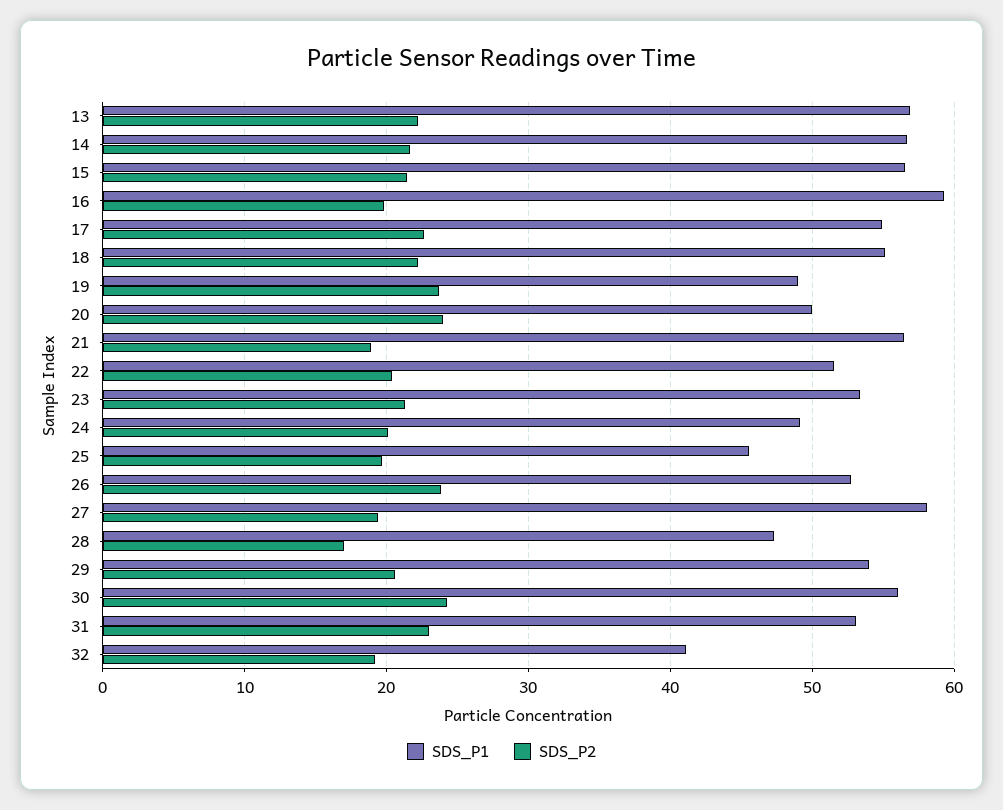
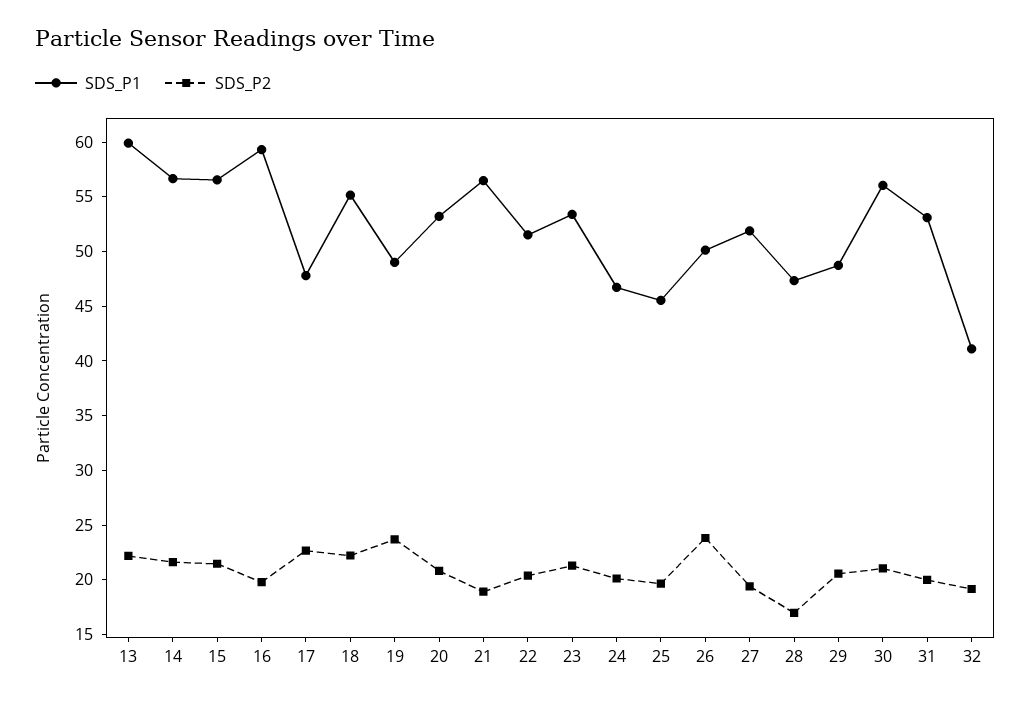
SDS_P1, 13: 57 -> 60
SDS_P1, 17: 55 -> 48
SDS_P1, 20: 50 -> 53
SDS_P2, 20: 24 -> 21
SDS_P1, 24: 49 -> 47
SDS_P1, 26: 53 -> 50
SDS_P1, 27: 58 -> 52
SDS_P1, 29: 54 -> 49
SDS_P2, 30: 24 -> 21
SDS_P2, 31: 23 -> 20

